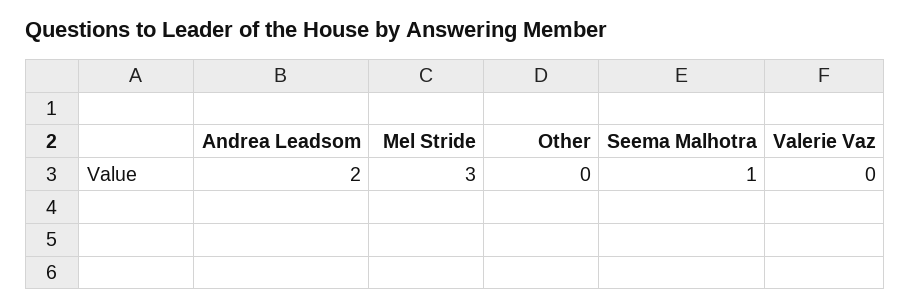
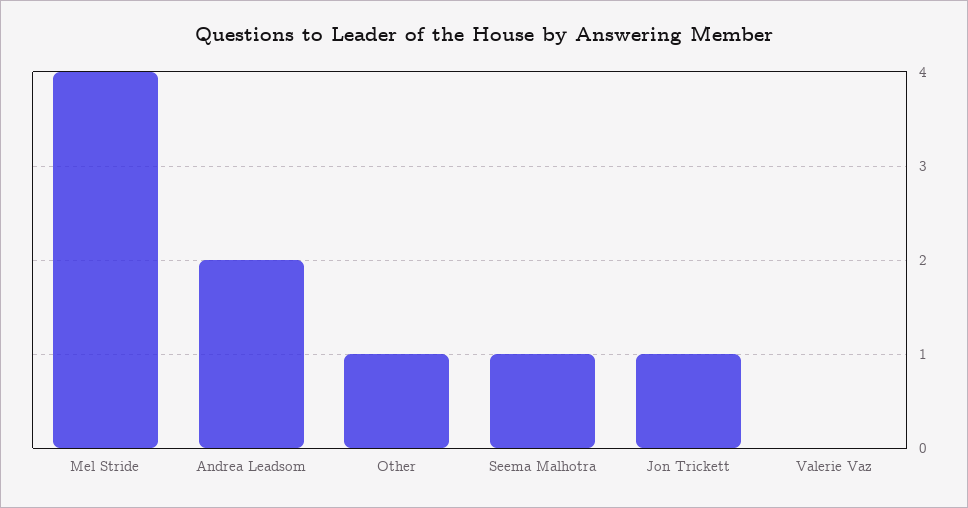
Mel Stride: 3 -> 4
Other: 0 -> 1
Jon Trickett: none -> 1

